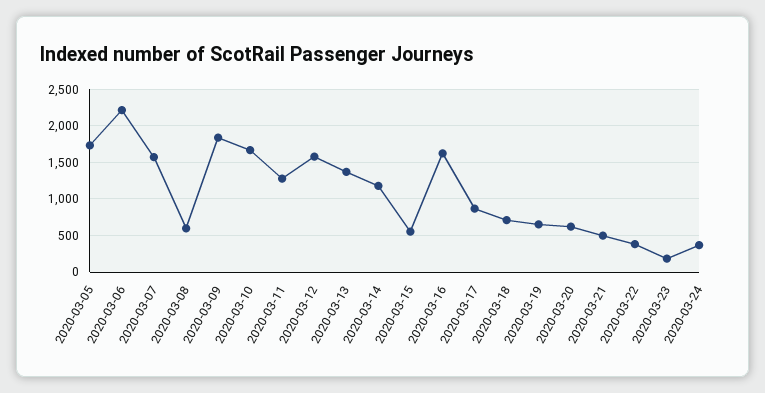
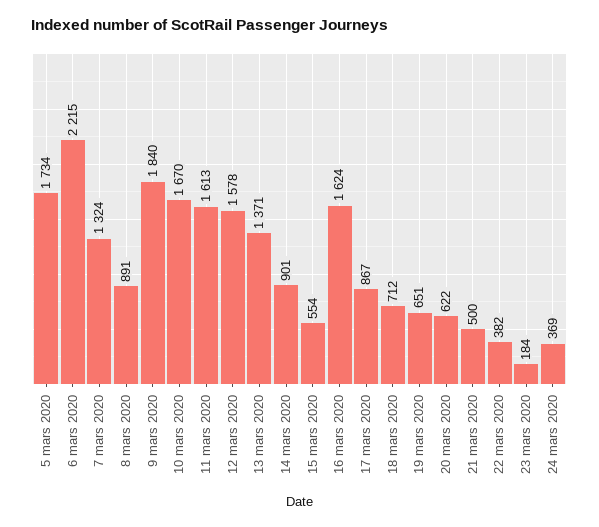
2020-03-07: 1600 -> 1324
2020-03-08: 600 -> 891
2020-03-11: 1300 -> 1613
2020-03-14: 1200 -> 901

